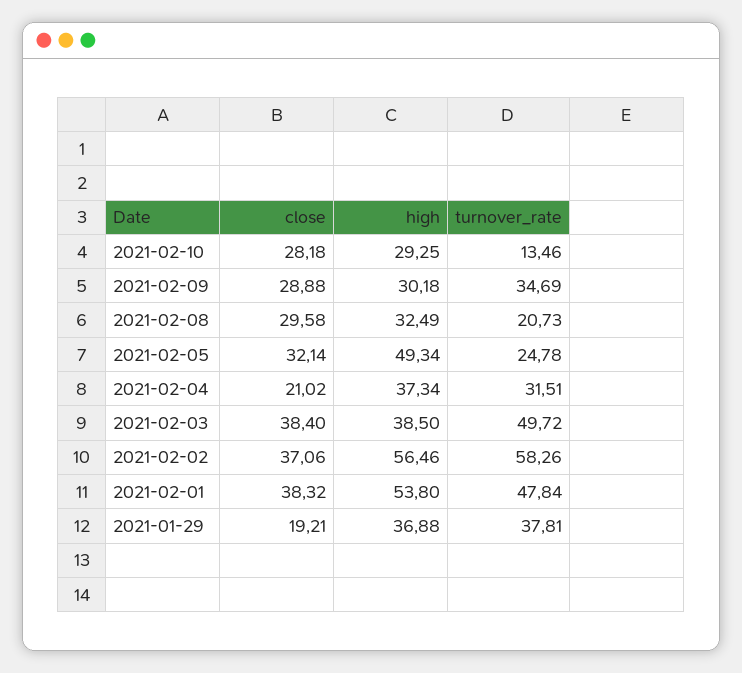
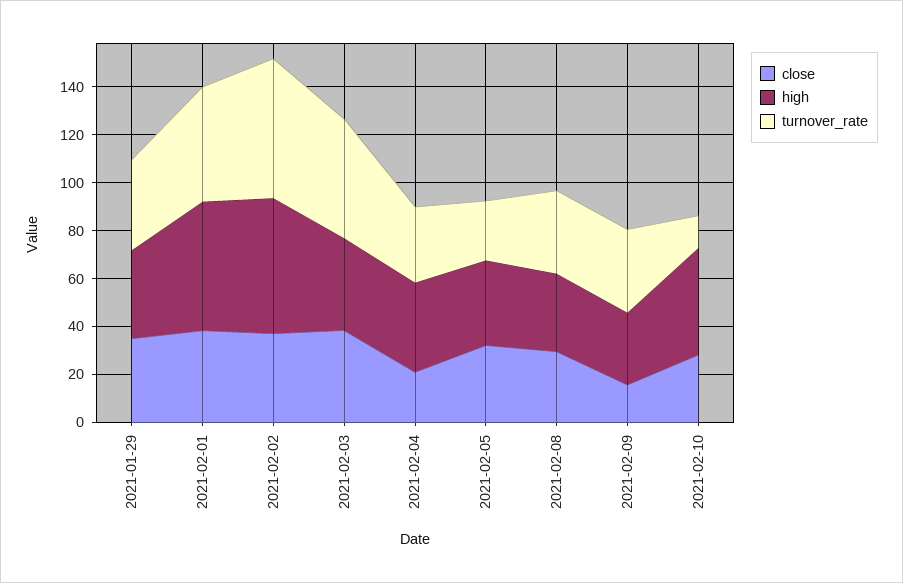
high, 2021-02-10: 29.25 -> 45
close, 2021-02-09: 28.88 -> 15
turnover_rate, 2021-02-08: 20.73 -> 35
high, 2021-02-05: 49.34 -> 35
close, 2021-01-29: 19.21 -> 35

